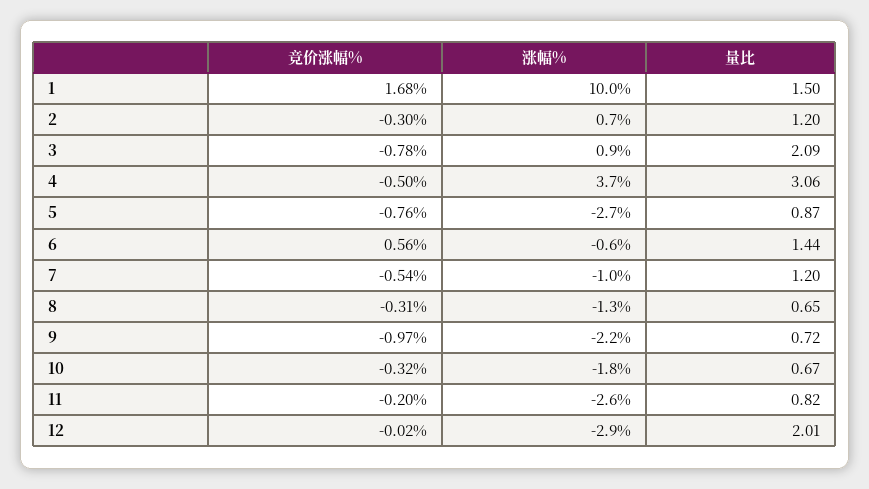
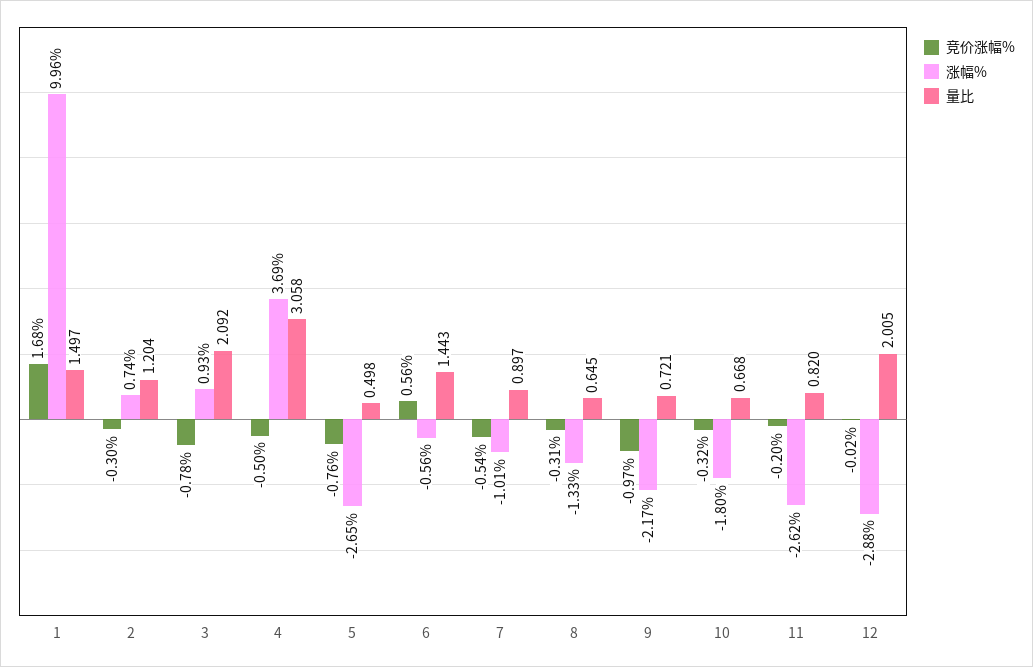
量比, 5: 0.87 -> 0.498
量比, 7: 1.2 -> 0.897

